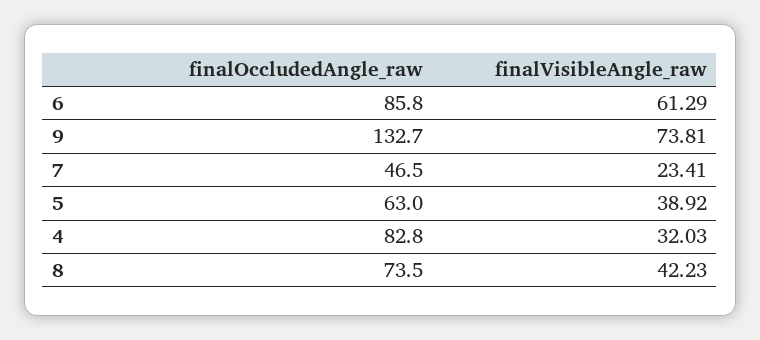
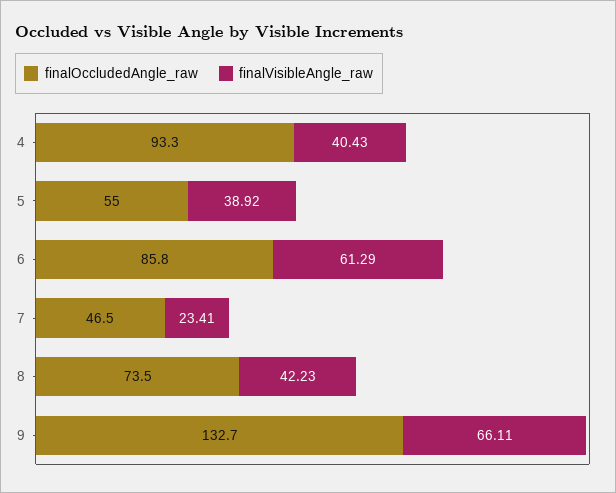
finalVisibleAngle_raw, 9: 73.81 -> 66.11
finalOccludedAngle_raw, 5: 63 -> 55
finalOccludedAngle_raw, 4: 82.8 -> 93.3
finalVisibleAngle_raw, 4: 32.03 -> 40.43

